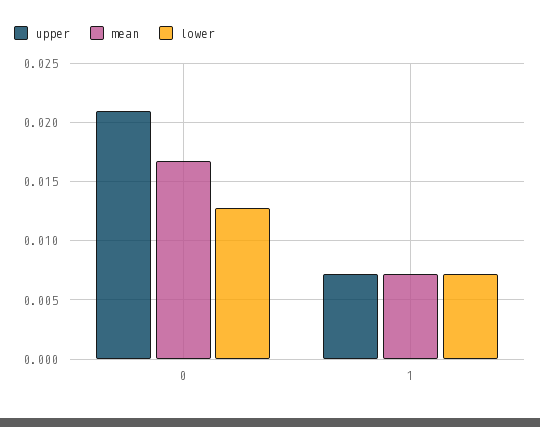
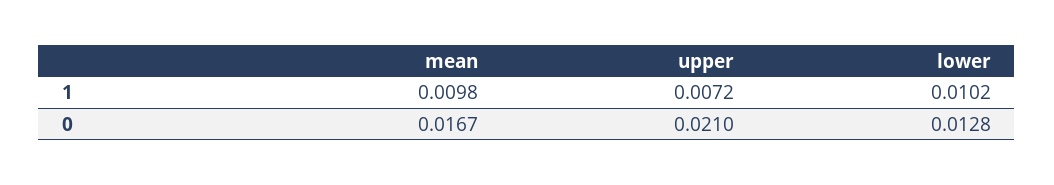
mean, 1: 0.007 -> 0.0098
lower, 1: 0.007 -> 0.0102

